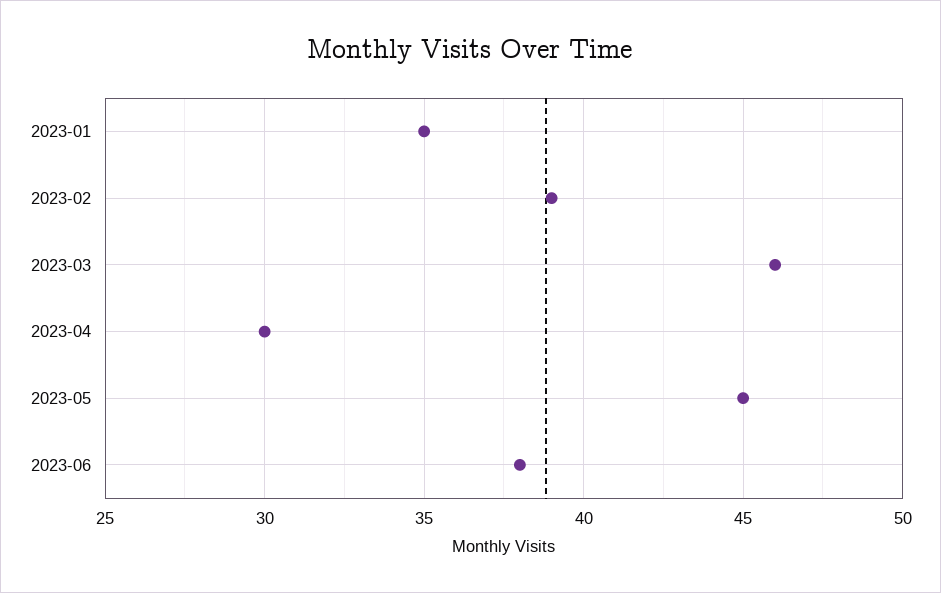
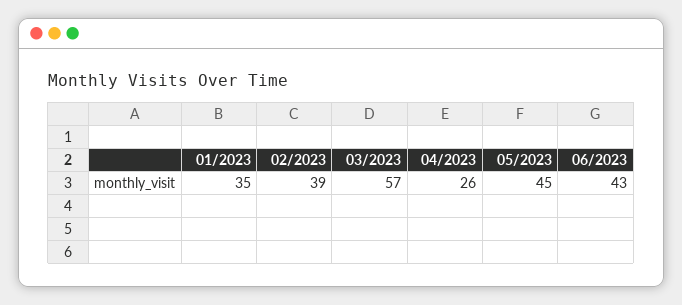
2023-03: 46 -> 57
2023-04: 30 -> 26
2023-06: 38 -> 43

